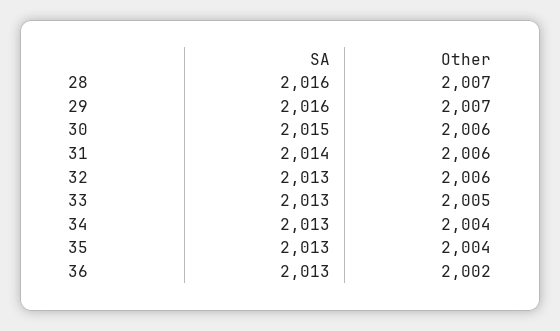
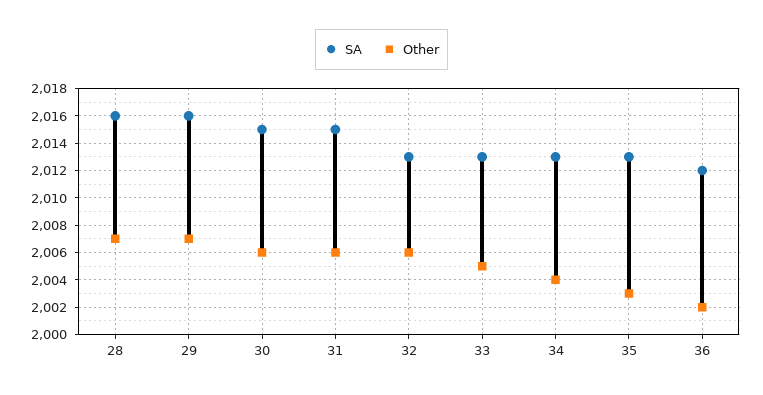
SA, 31: 2014 -> 2015
Other, 35: 2004 -> 2003
SA, 36: 2013 -> 2012

